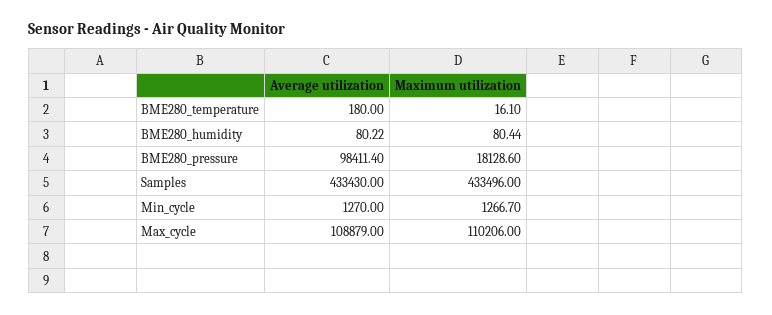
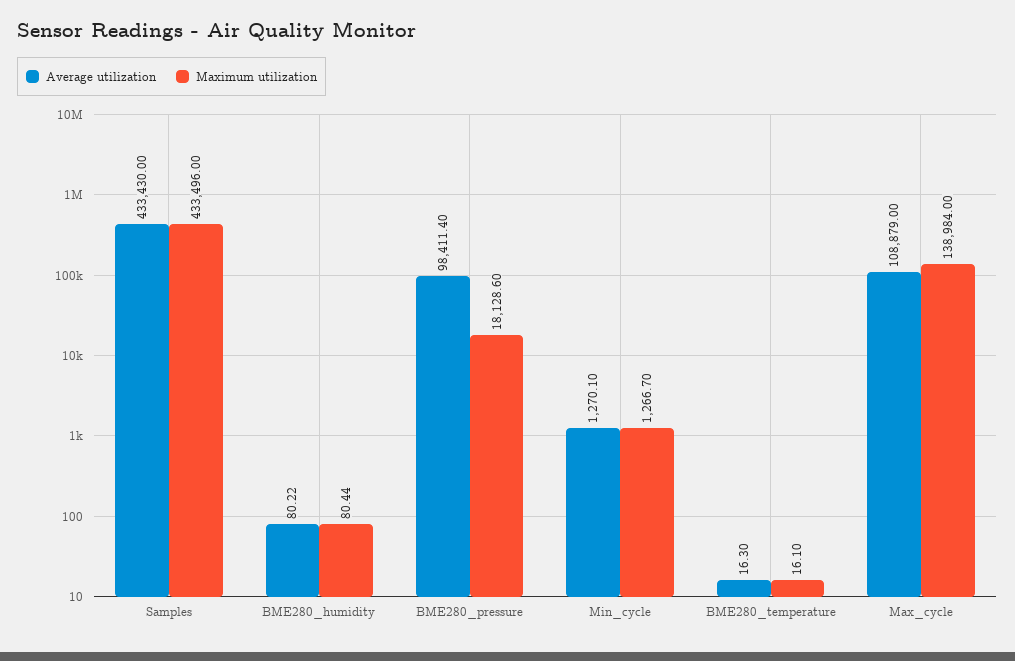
Average utilization, BME280_temperature: 180 -> 16.3
Average utilization, Min_cycle: 1270 -> 1270.1
Maximum utilization, Max_cycle: 110206 -> 138984

